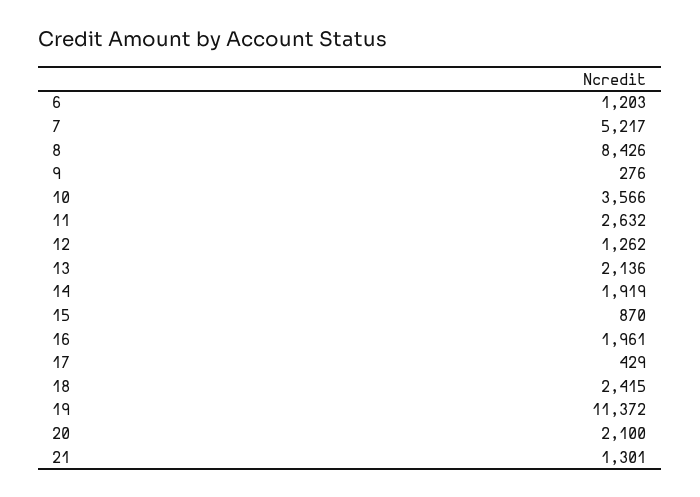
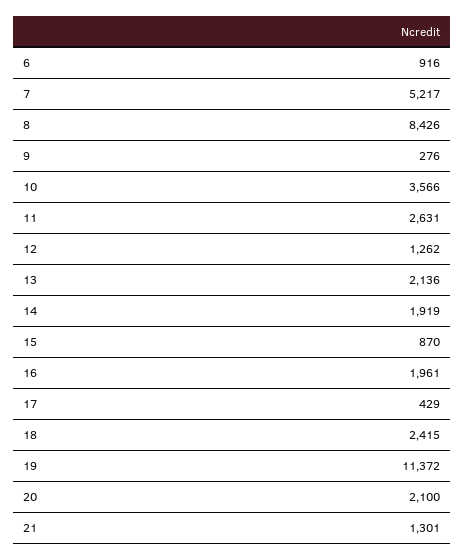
6: 1203 -> 916
11: 2632 -> 2631

